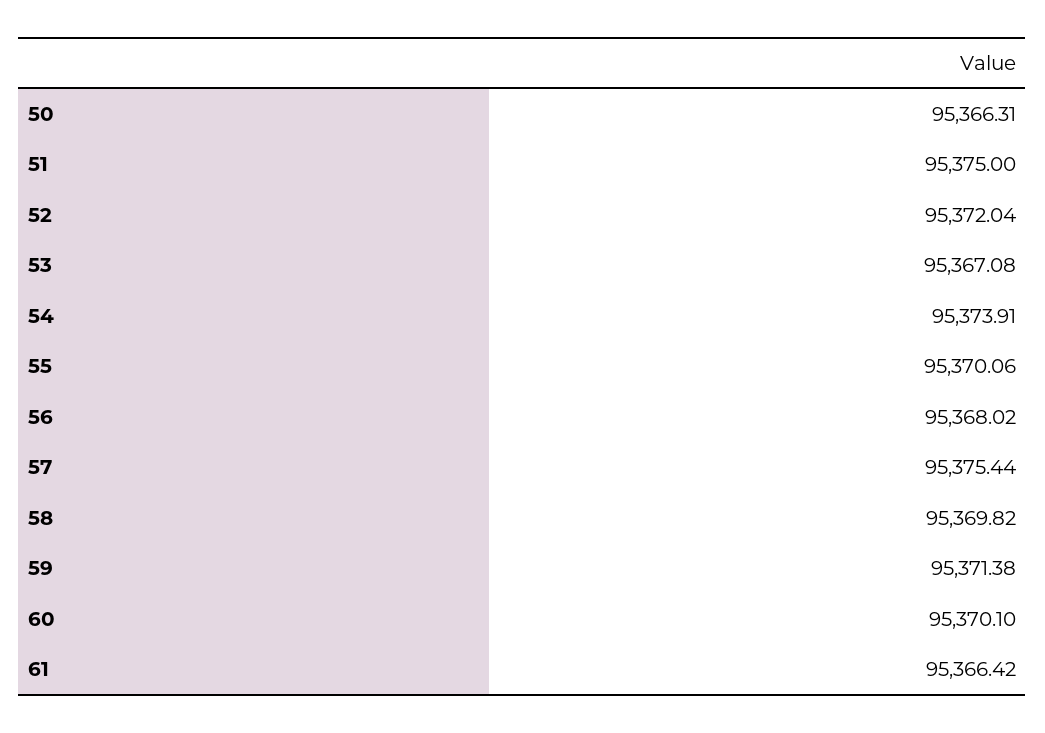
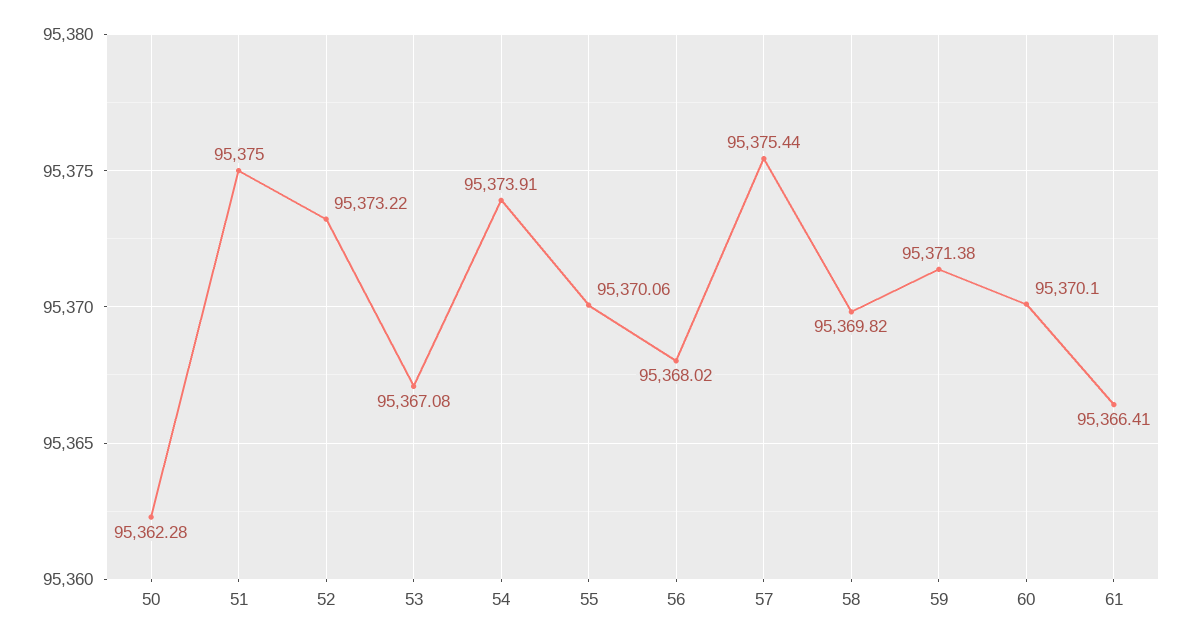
50: 95366.31 -> 95362.28
52: 95372.04 -> 95373.22
61: 95366.42 -> 95366.41

